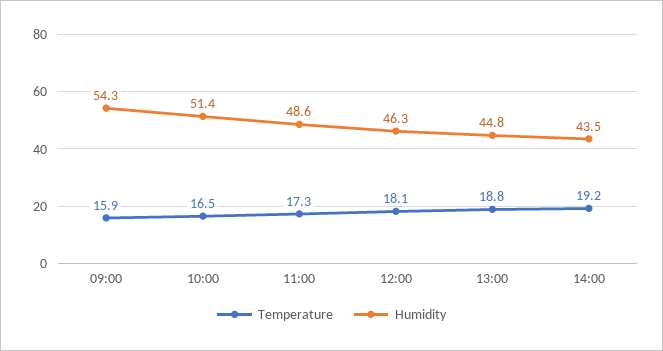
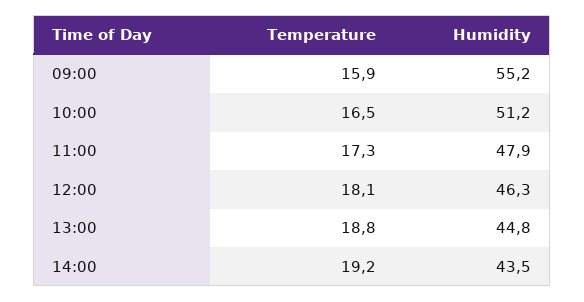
Humidity, 09:00: 54.3 -> 55.2
Humidity, 10:00: 51.4 -> 51.2
Humidity, 11:00: 48.6 -> 47.9

